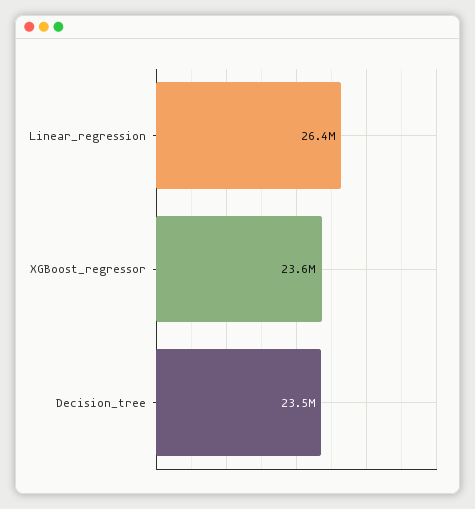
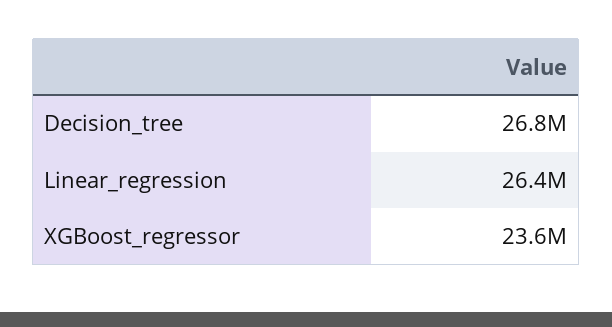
Decision_tree: 23500000 -> 26800000

